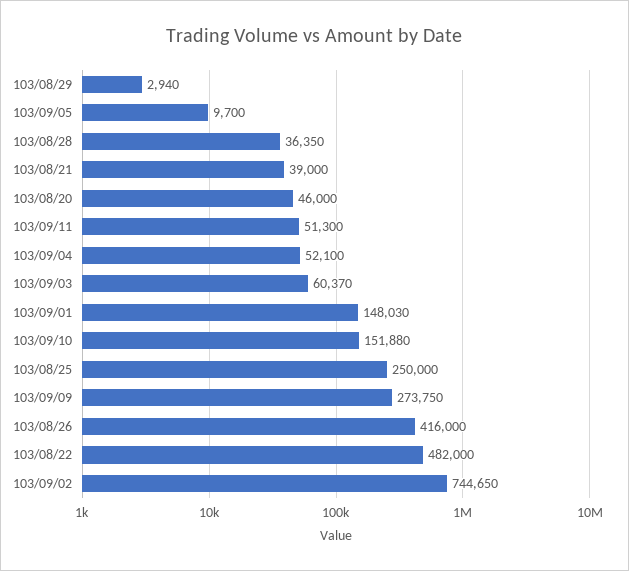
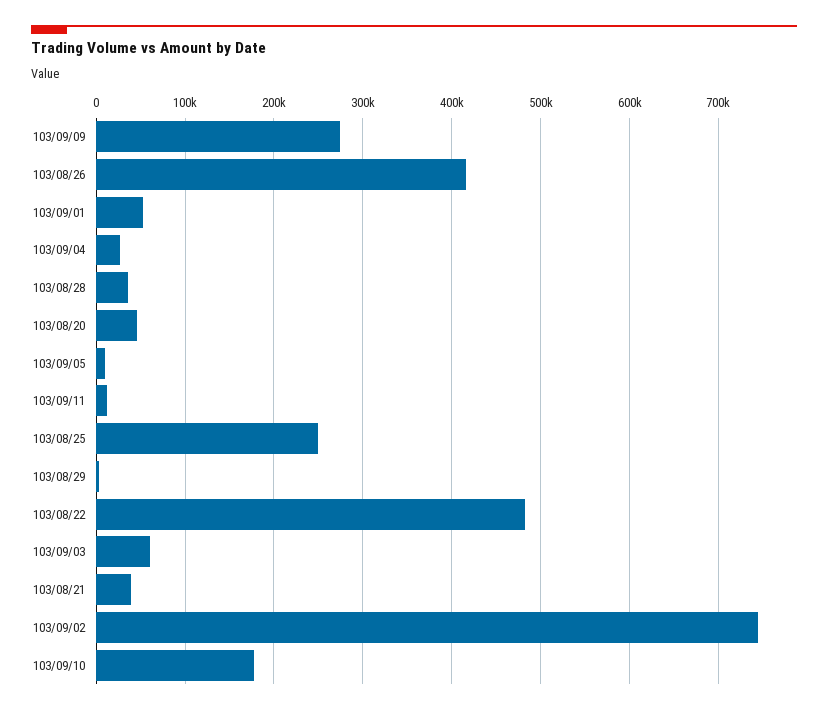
103/09/11: 51300 -> 10000
103/09/04: 52100 -> 30000
103/09/01: 148030 -> 50000
103/09/10: 151880 -> 180000

